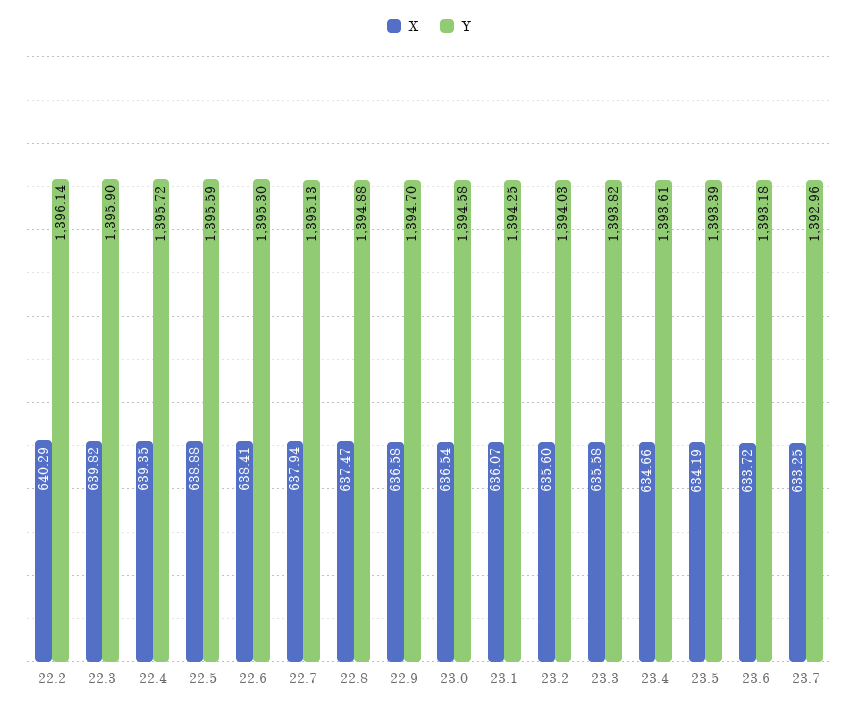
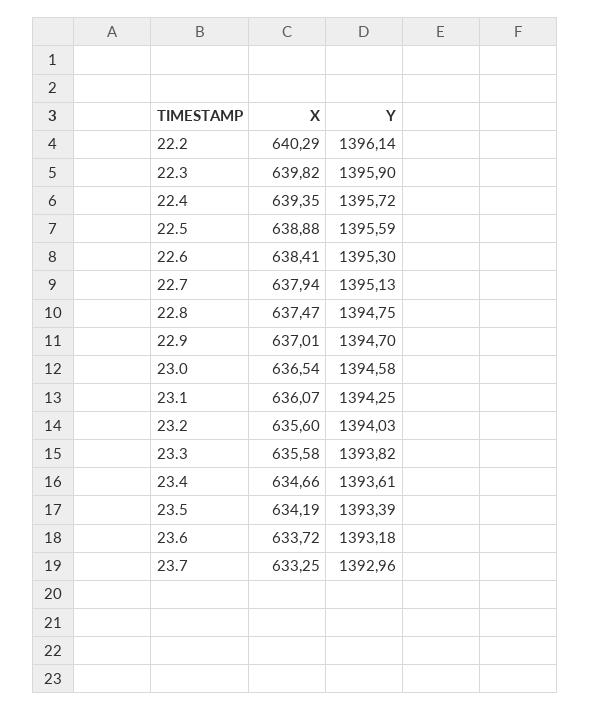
Y, 22.8: 1394.88 -> 1394.75
X, 22.9: 636.58 -> 637.01

